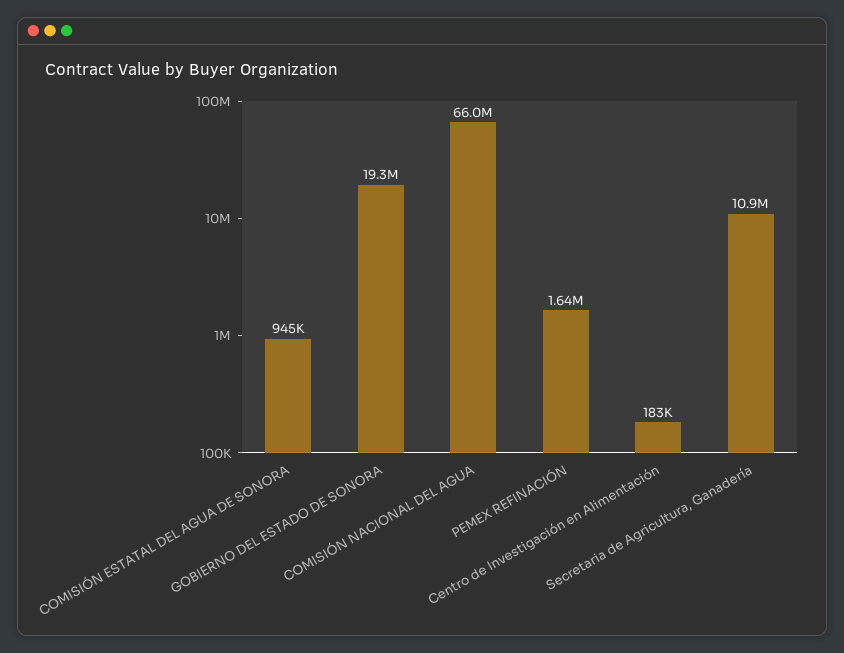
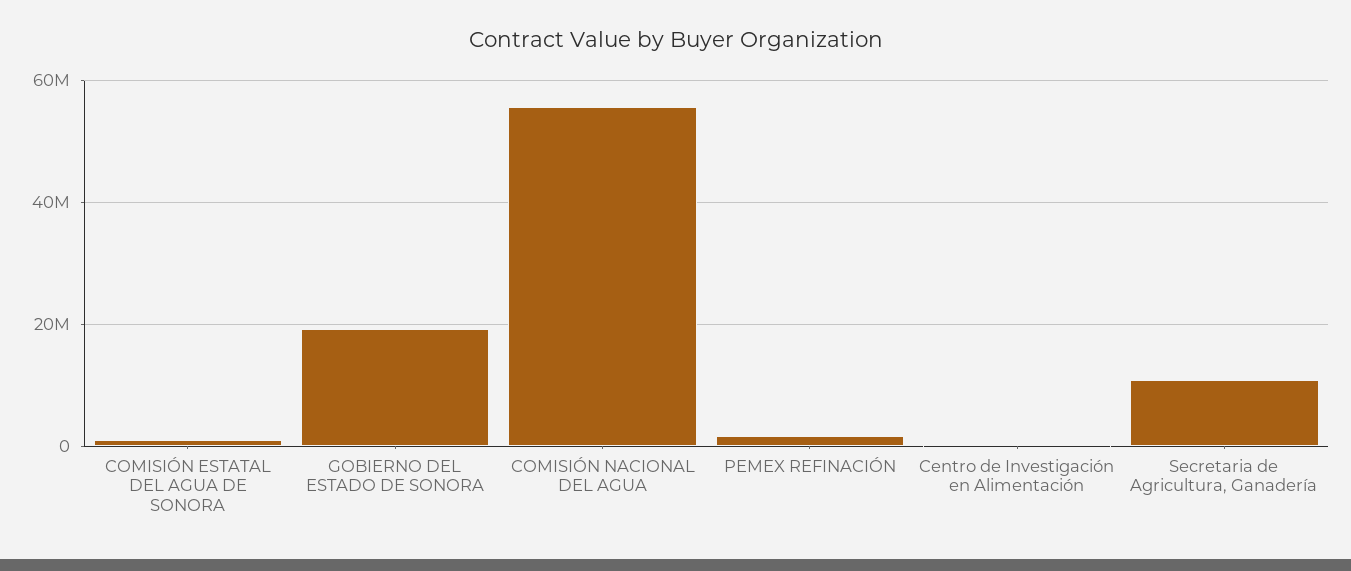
COMISIÓN NACIONAL DEL AGUA: 66000000 -> 56000000

